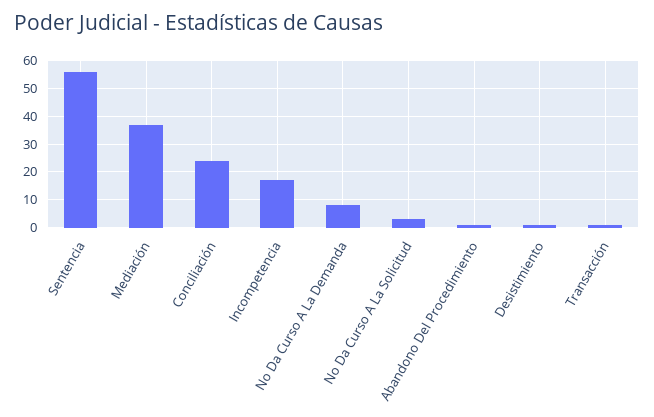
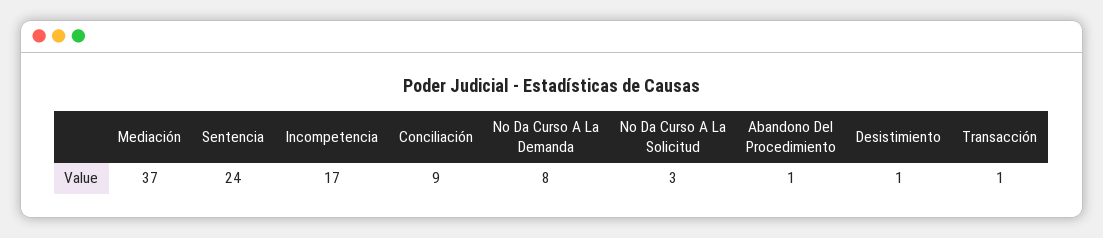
Sentencia: 55 -> 24
Conciliación: 25 -> 9

